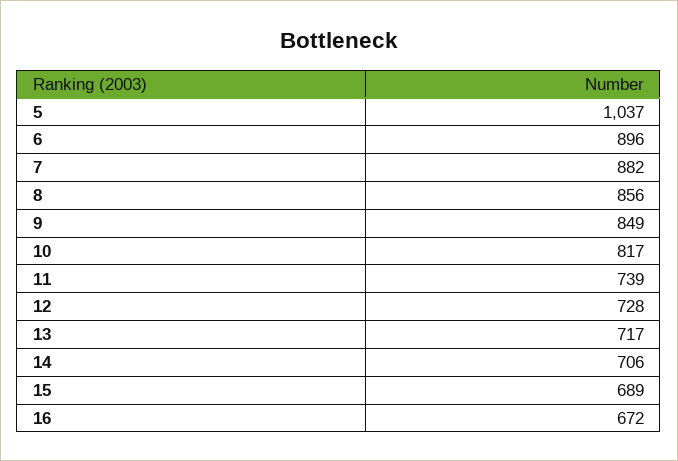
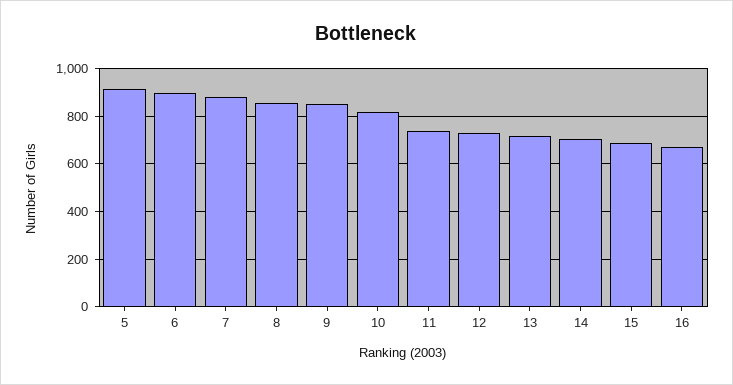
5: 1037 -> 900

